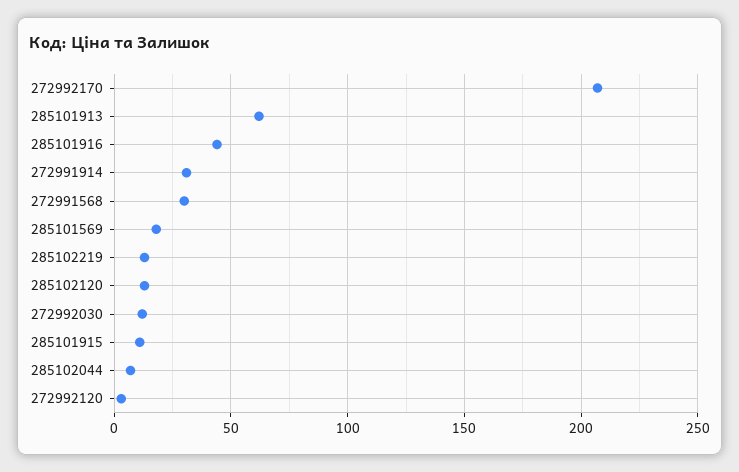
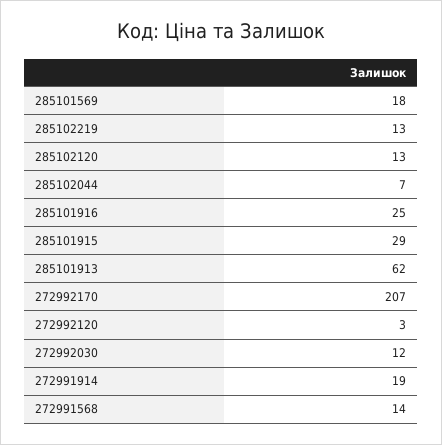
285101916: 45 -> 25
272991914: 30 -> 19
272991568: 30 -> 14
285101915: 10 -> 29

